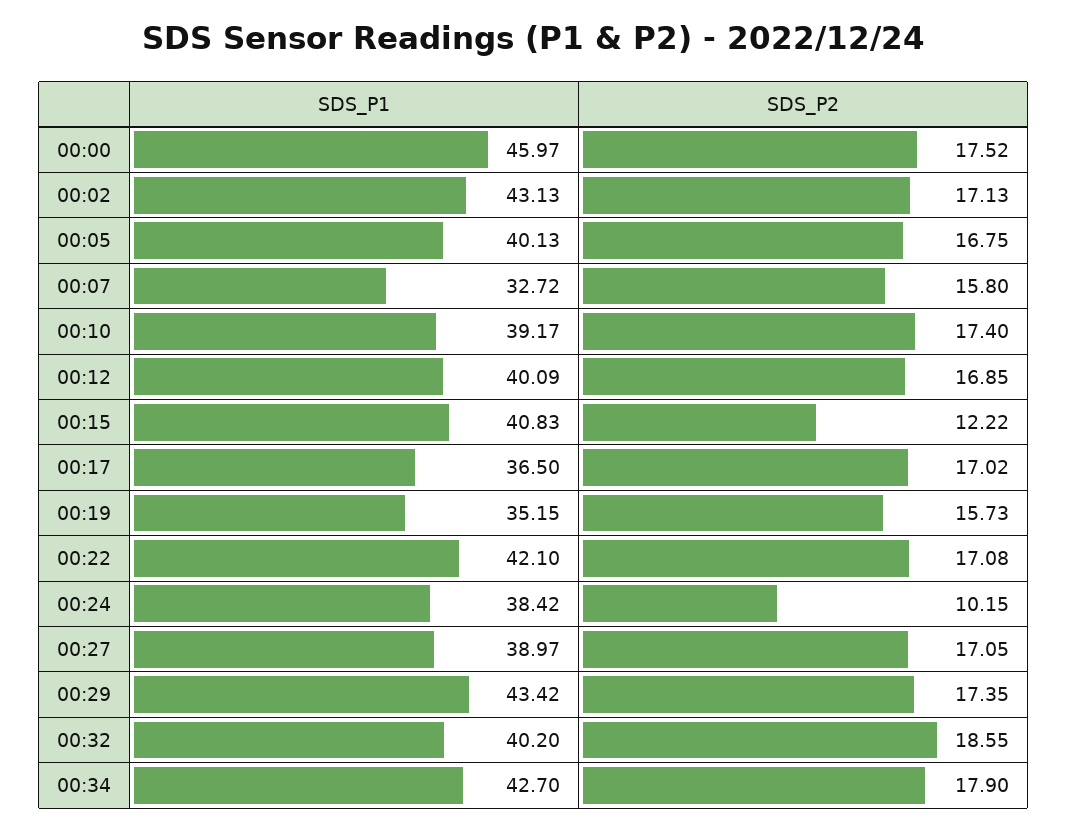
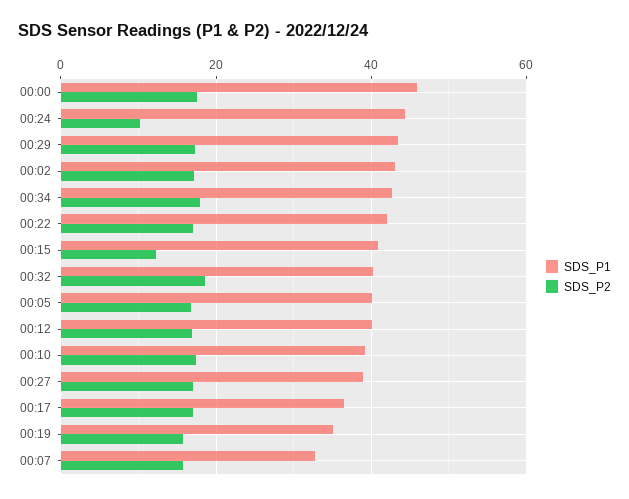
SDS_P1, 00:24: 38.42 -> 44

